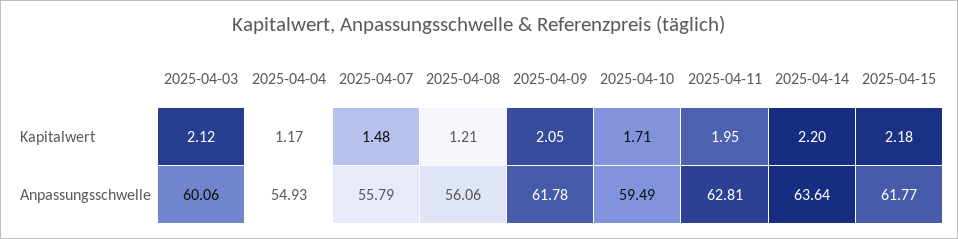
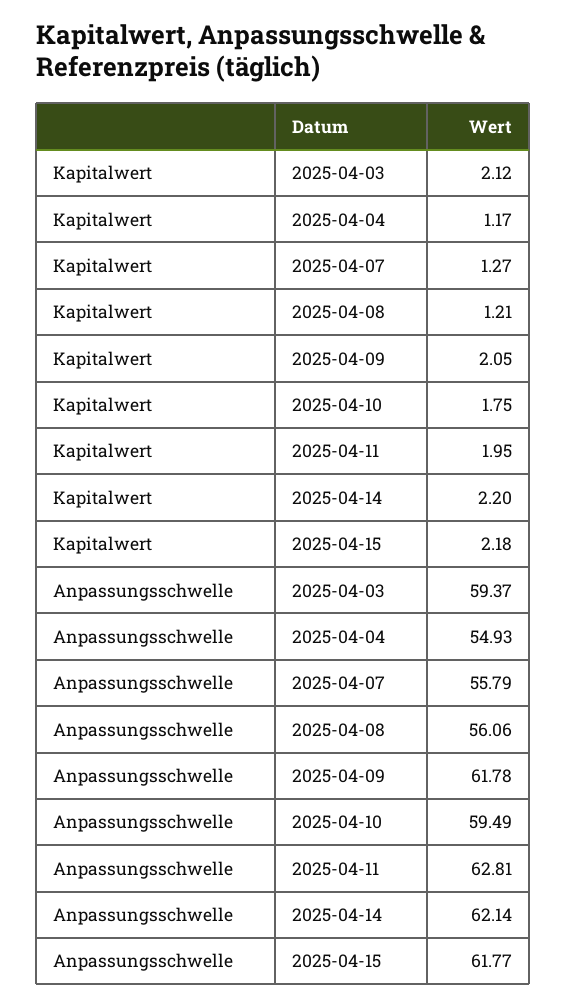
2025-04-07, Kapitalwert: 1.48 -> 1.27
2025-04-10, Kapitalwert: 1.71 -> 1.75
2025-04-03, Anpassungsschwelle: 60.06 -> 59.37
2025-04-14, Anpassungsschwelle: 63.64 -> 62.14

